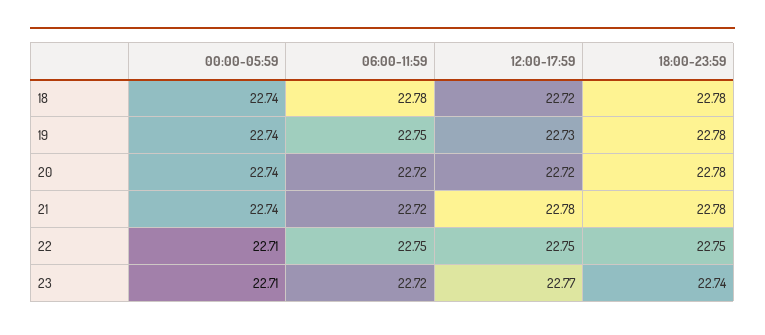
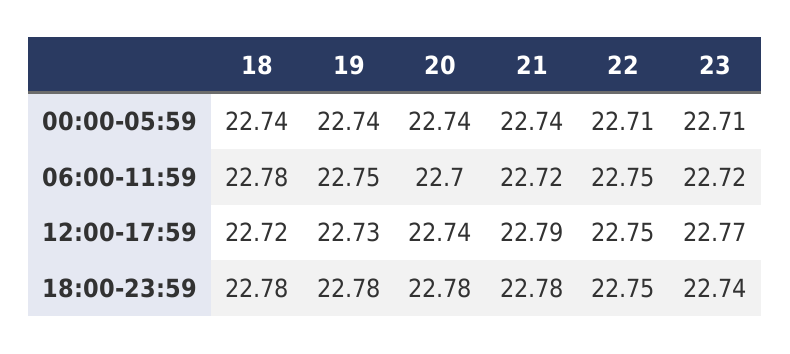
06:00-11:59, 20: 22.72 -> 22.7
12:00-17:59, 20: 22.72 -> 22.74
12:00-17:59, 21: 22.78 -> 22.79

